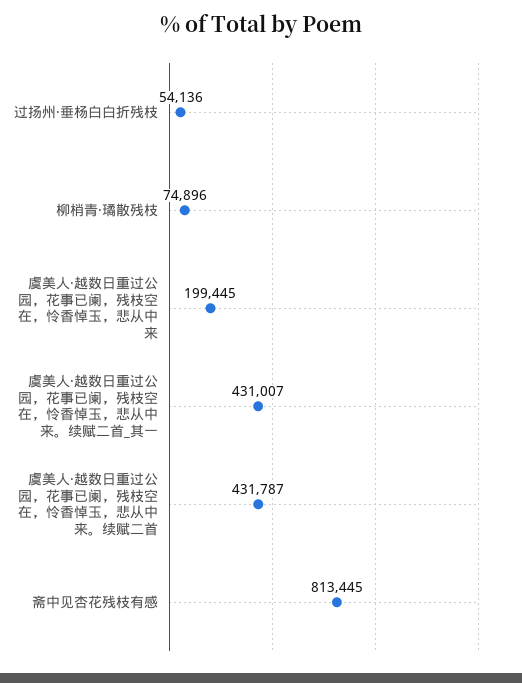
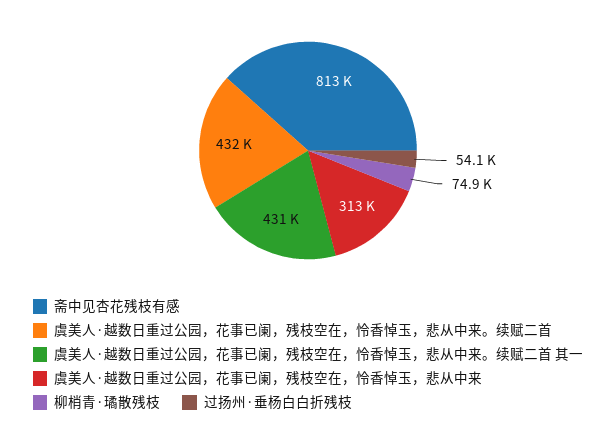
虞美人·越数日重过公园，花事已阑，残枝空在，怜香悼玉，悲从中来: 199445 -> 313000

